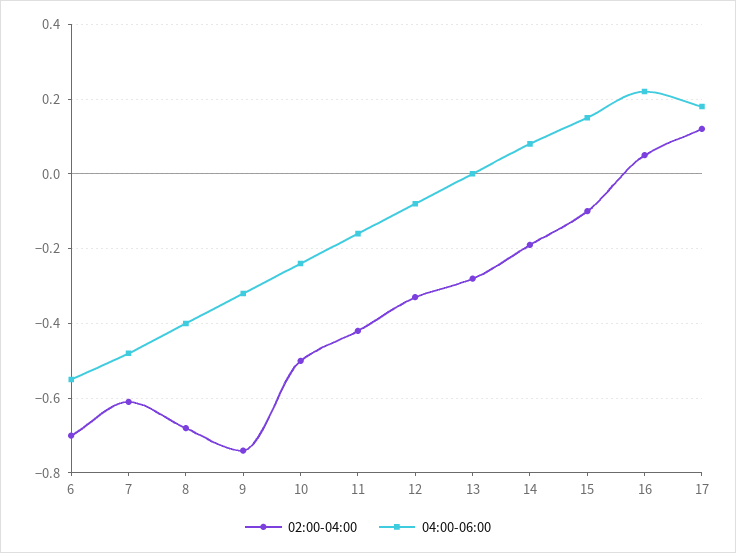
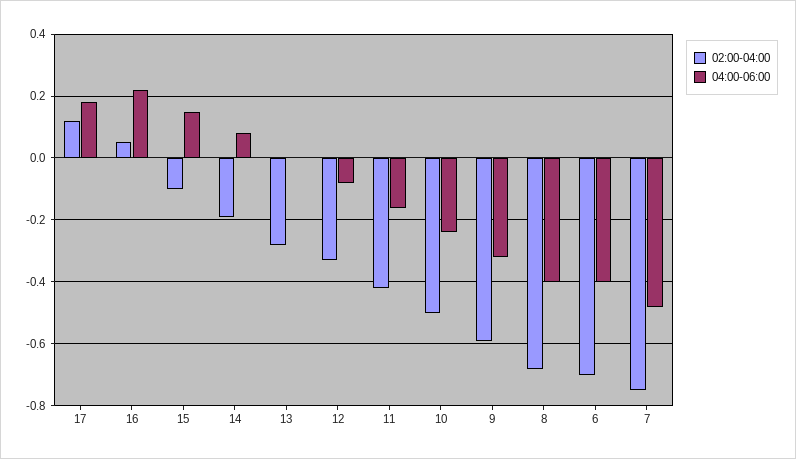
04:00-06:00, 6: -0.55 -> -0.4
02:00-04:00, 7: -0.6 -> -0.75
02:00-04:00, 9: -0.75 -> -0.6

